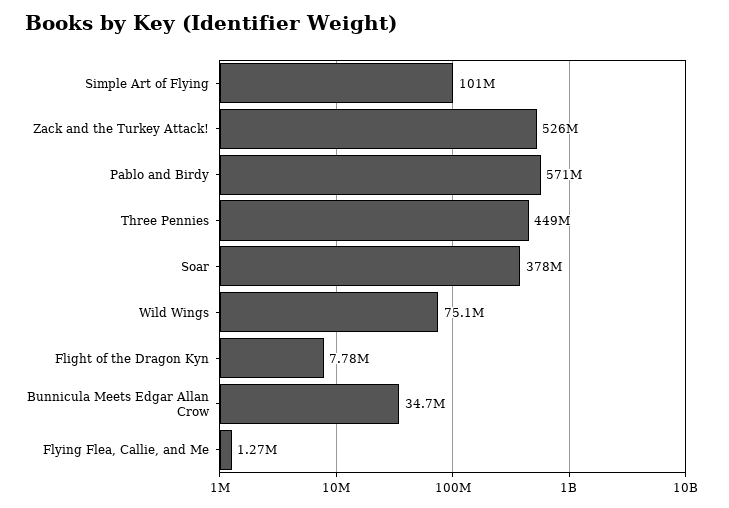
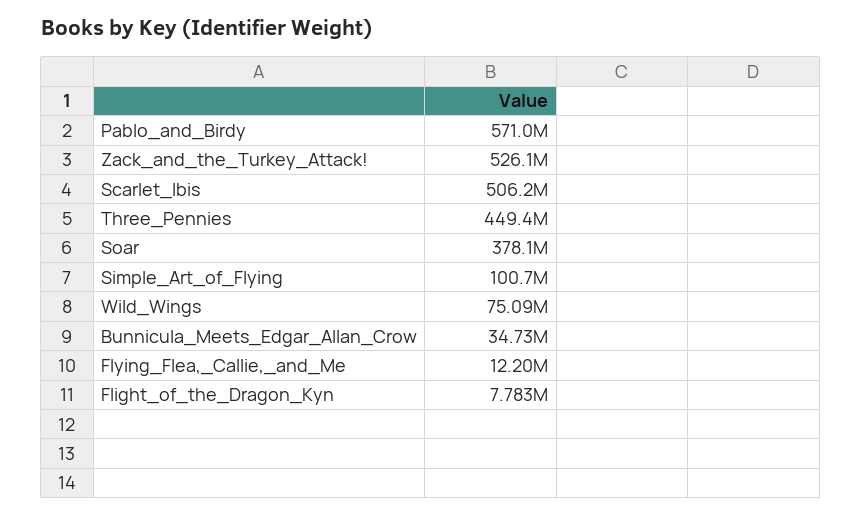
Flying Flea, Callie, and Me: 1270000 -> 12200000
Scarlet_Ibis: none -> 506200000

